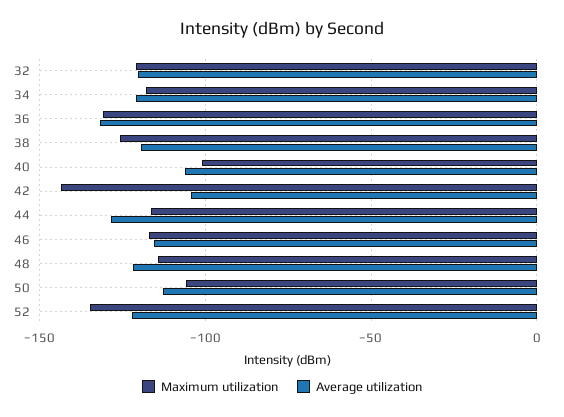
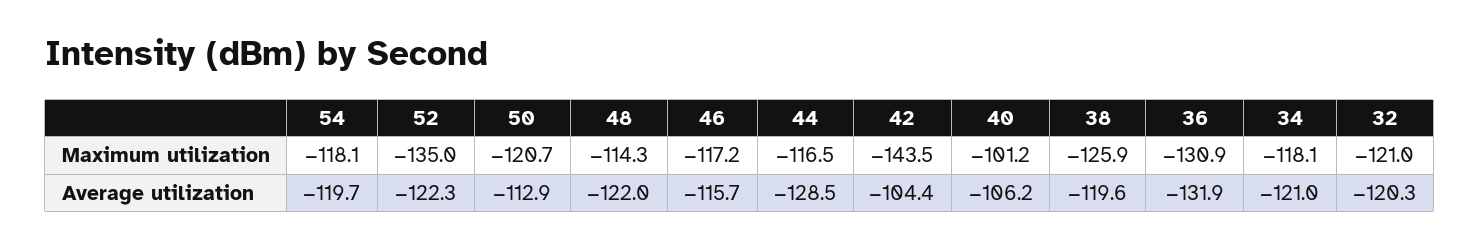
Maximum utilization, 50: -105 -> -120.7
Maximum utilization, 54: none -> -118.1
Average utilization, 54: none -> -119.7

